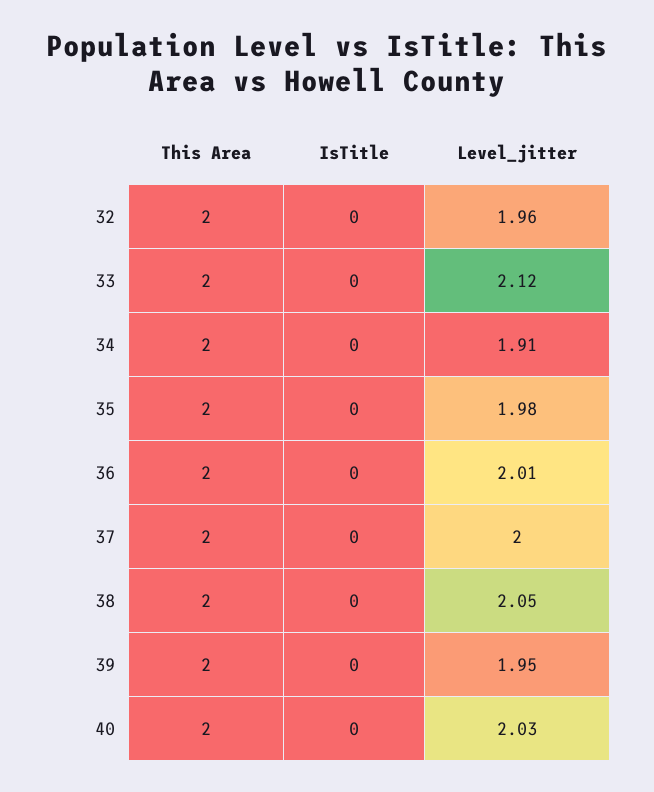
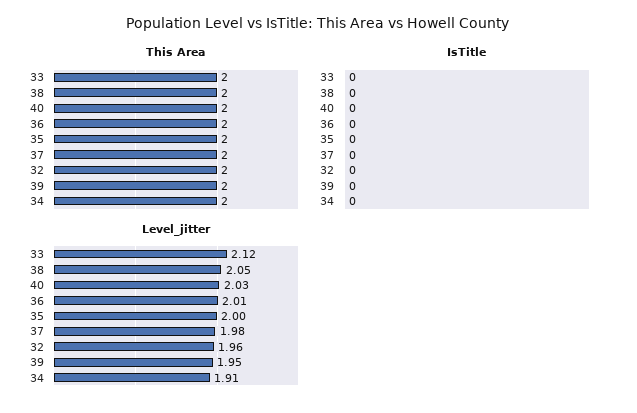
Level_jitter, 35: 1.98 -> 2
Level_jitter, 37: 2 -> 1.98

